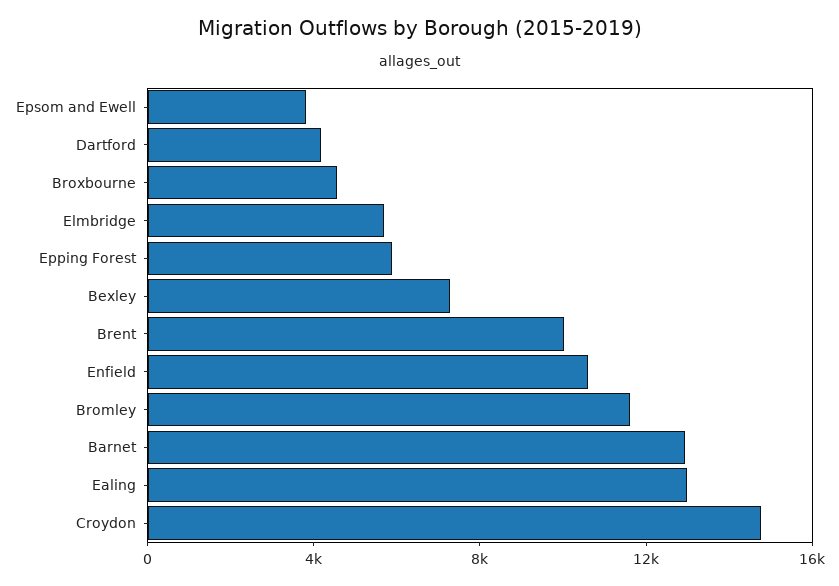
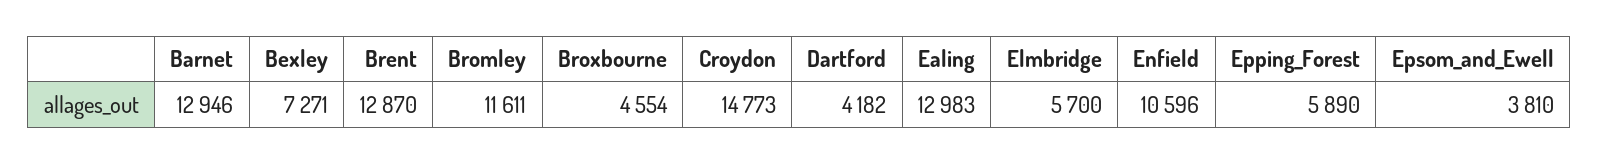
Brent: 10000 -> 12870

